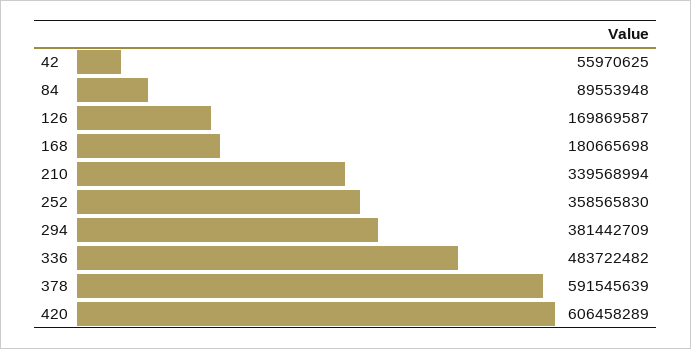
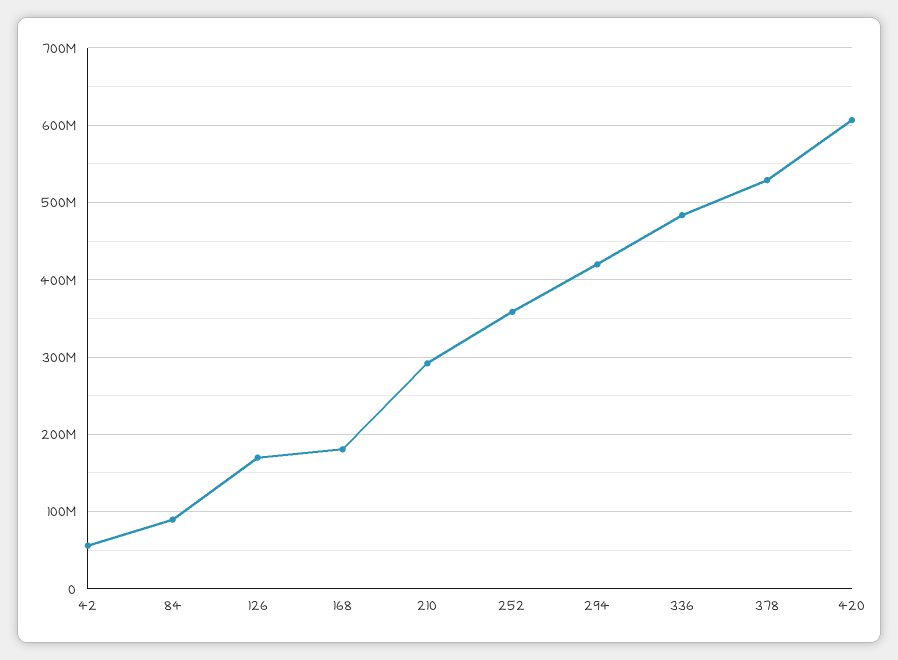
210: 339568994 -> 290000000
294: 381442709 -> 420000000
378: 591545639 -> 530000000

